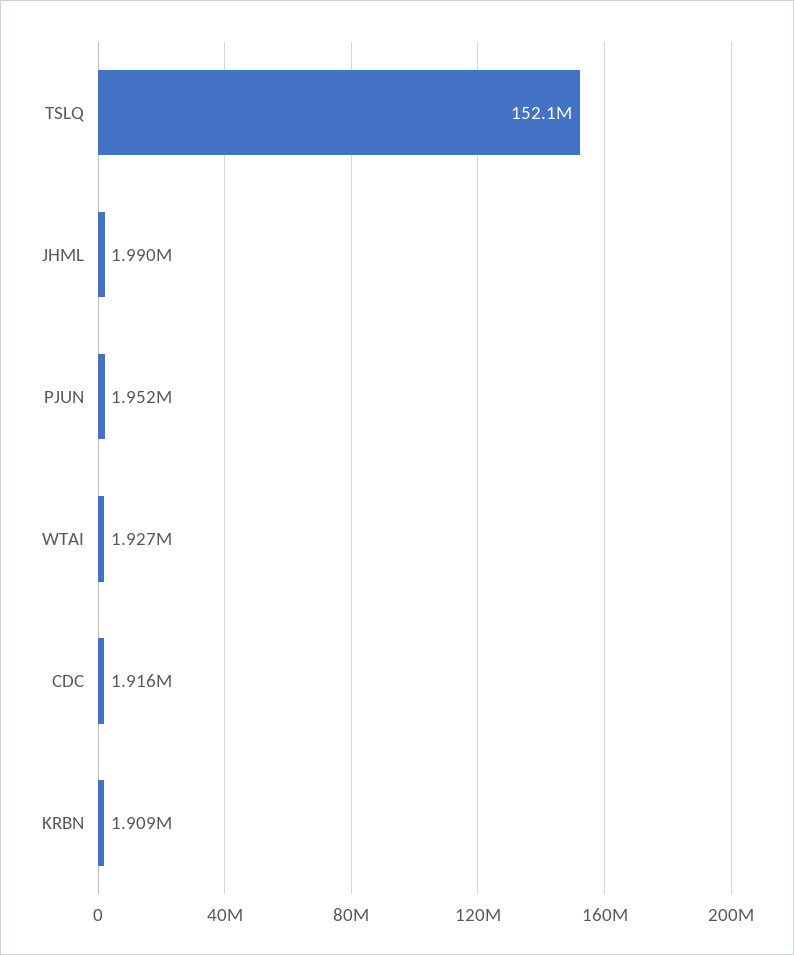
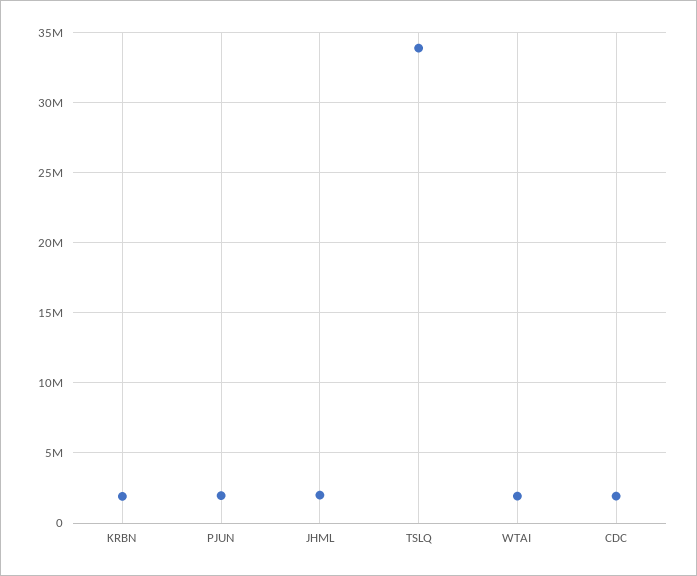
TSLQ: 152100000 -> 34000000

